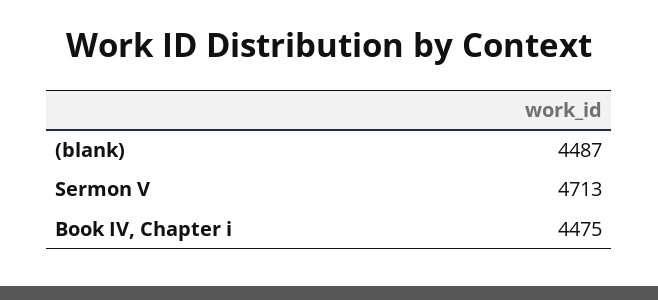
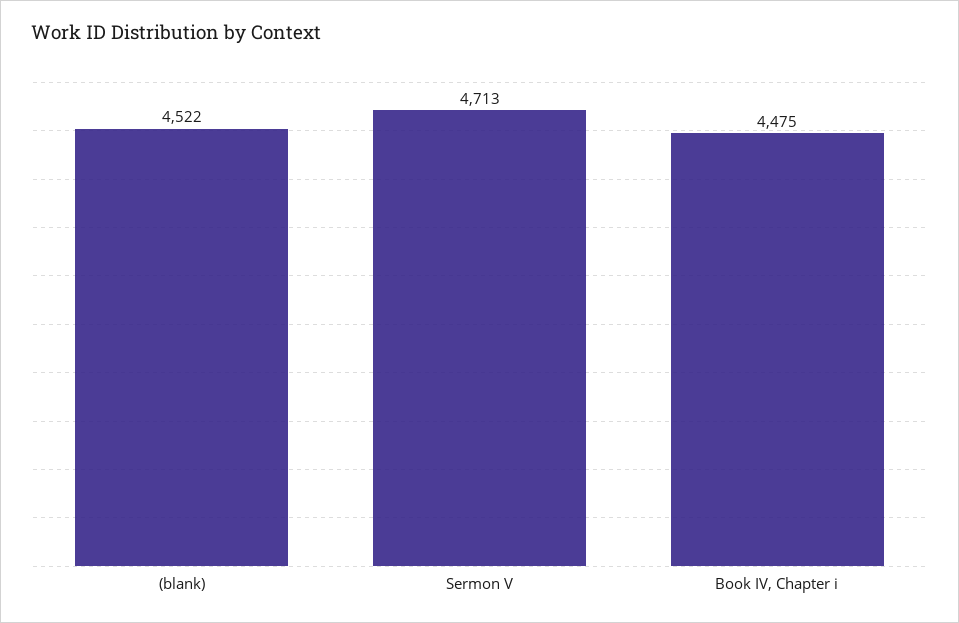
(blank): 4487 -> 4522

